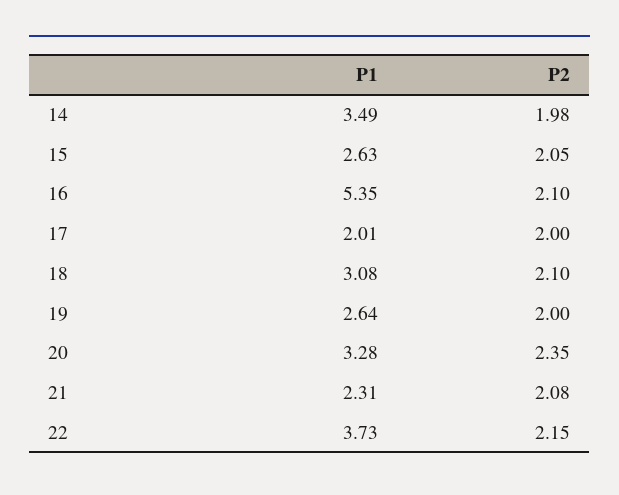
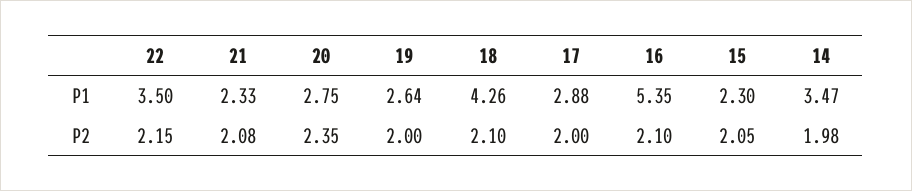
P1, 14: 3.49 -> 3.47
P1, 15: 2.63 -> 2.3
P1, 17: 2.01 -> 2.88
P1, 18: 3.08 -> 4.26
P1, 20: 3.28 -> 2.75
P1, 21: 2.31 -> 2.33
P1, 22: 3.73 -> 3.5

